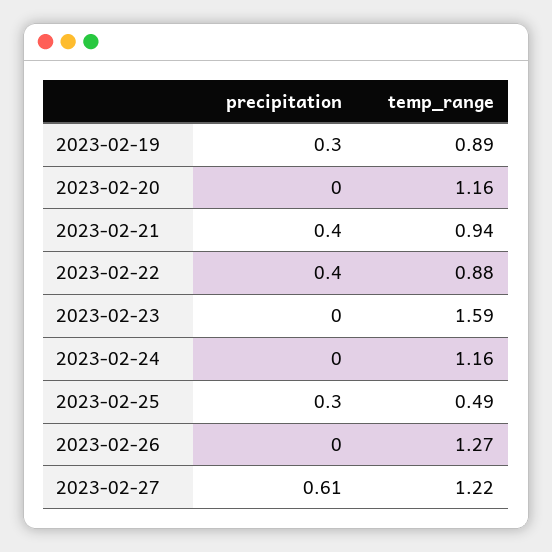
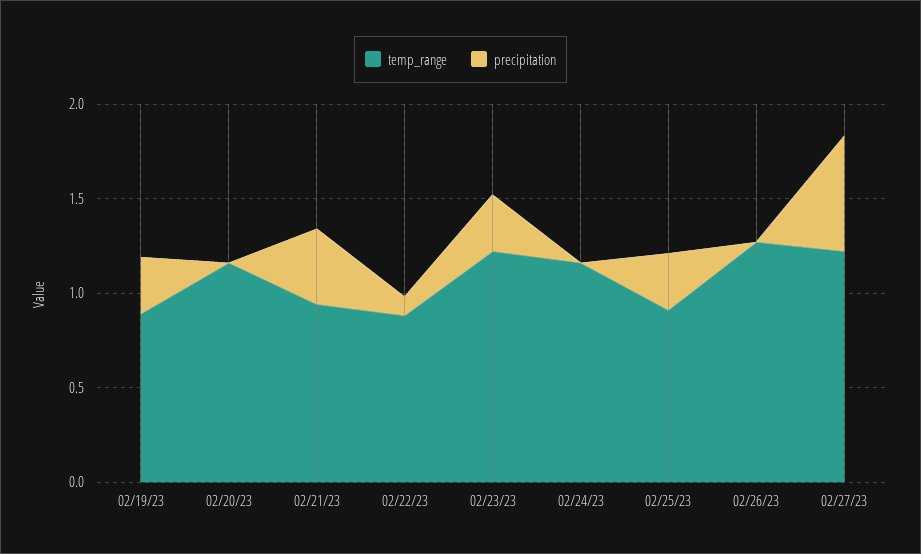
precipitation, 2023-02-22: 0.4 -> 0.1
precipitation, 2023-02-23: 0 -> 0.3
temp_range, 2023-02-23: 1.59 -> 1.2
temp_range, 2023-02-25: 0.49 -> 0.9

